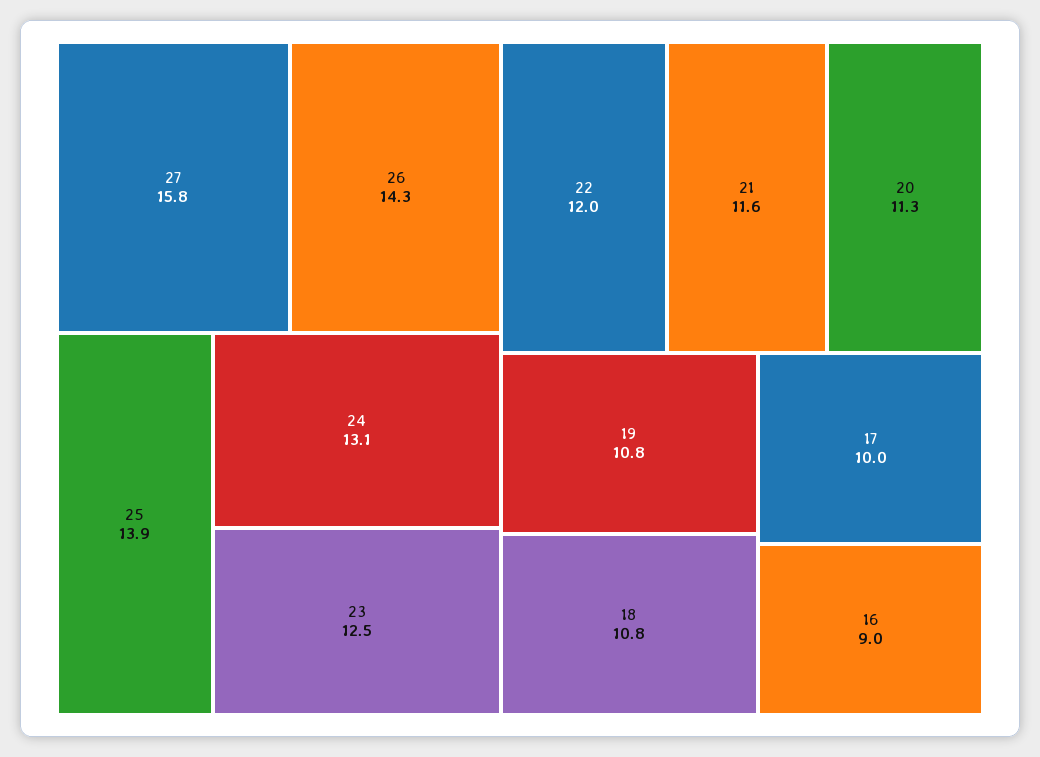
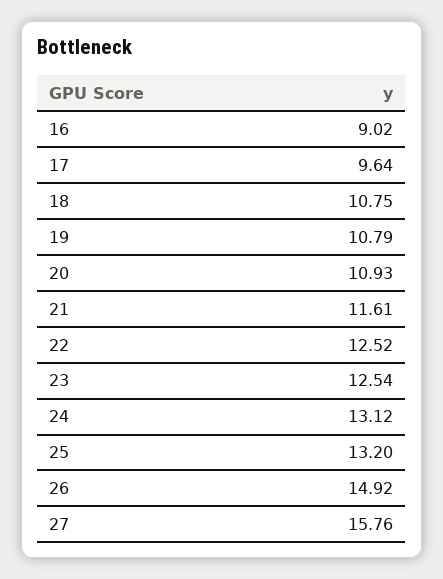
26: 14.3 -> 14.92
25: 13.9 -> 13.2
22: 12 -> 12.52
20: 11.3 -> 10.93
17: 10 -> 9.64

